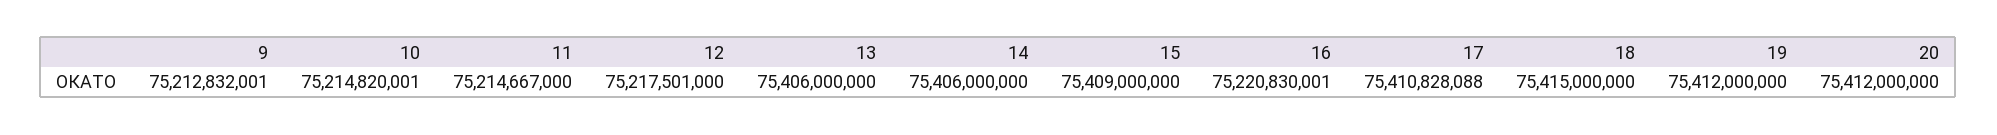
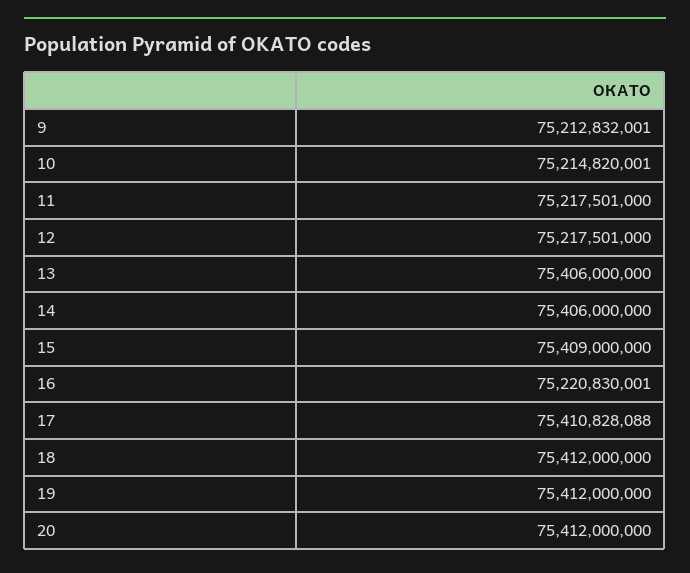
11: 75214667000 -> 75217501000
18: 75415000000 -> 75412000000

